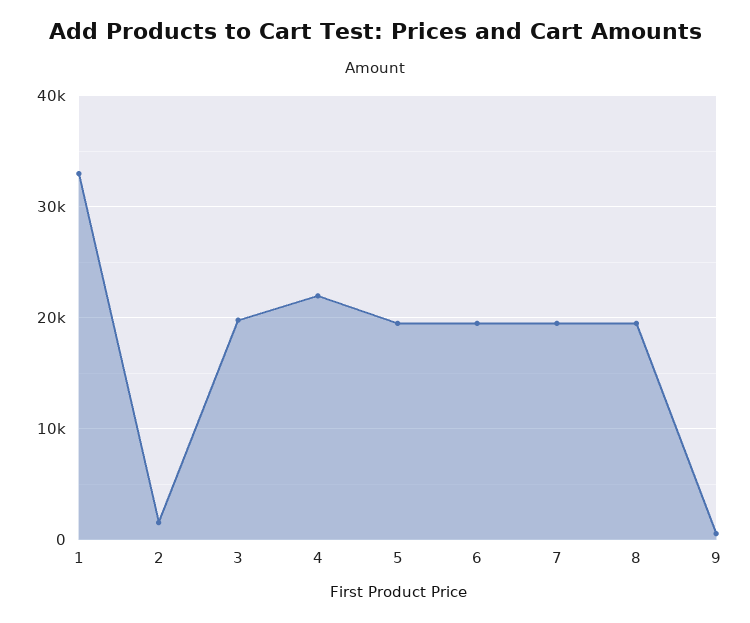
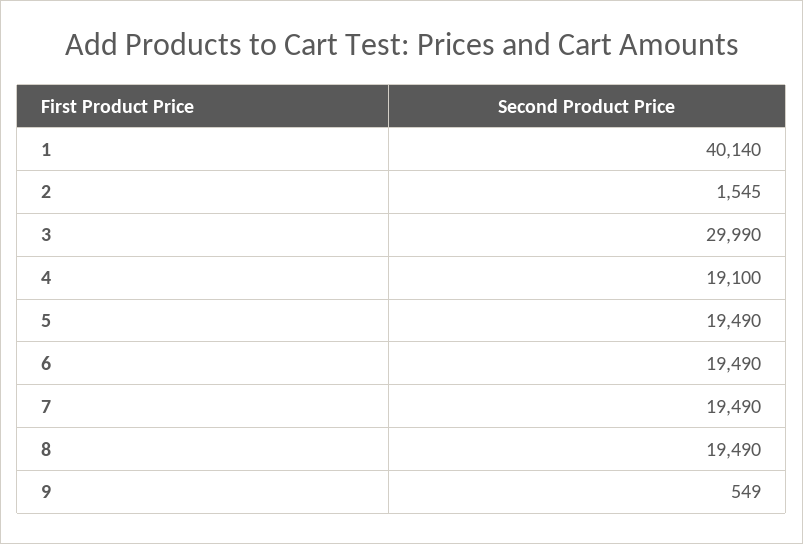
1: 33000 -> 40140
3: 20000 -> 29990
4: 22000 -> 19100

